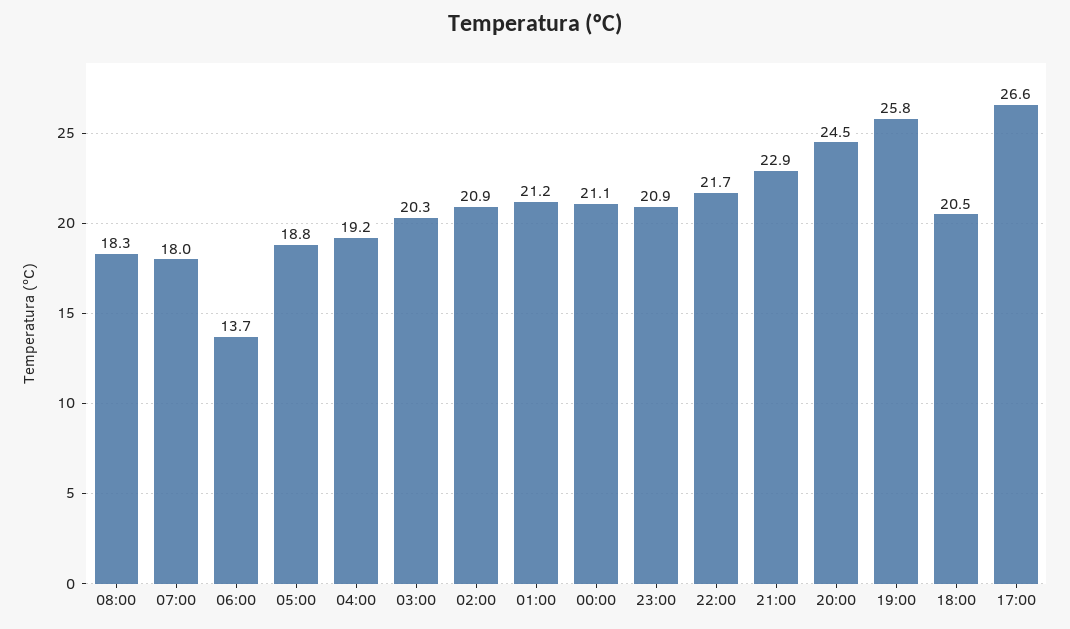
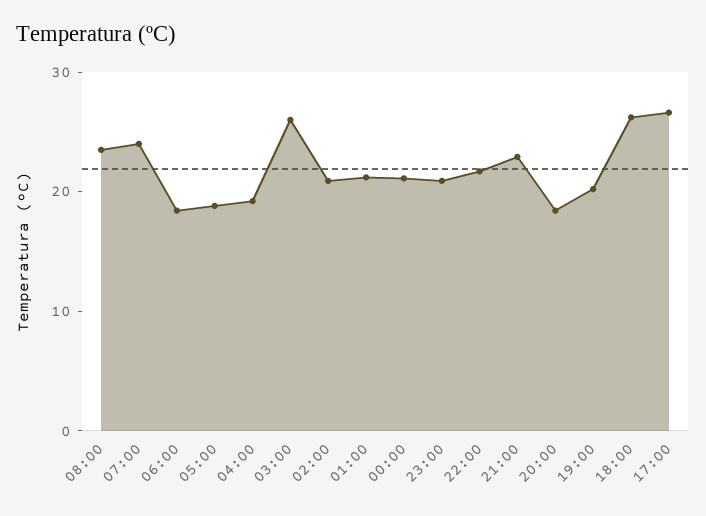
08:00: 18.3 -> 24
07:00: 18 -> 24
06:00: 13.7 -> 18
03:00: 20.3 -> 26
20:00: 24.5 -> 18
19:00: 25.8 -> 20
18:00: 20.5 -> 26

